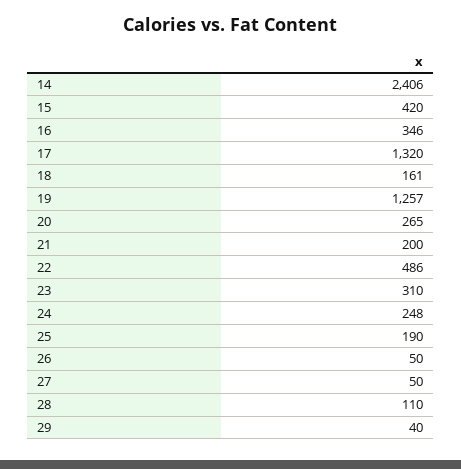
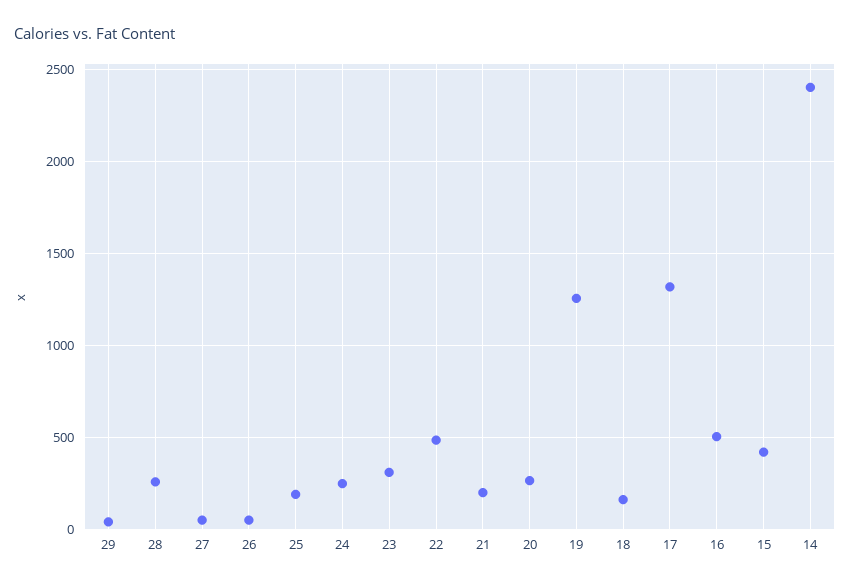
16: 346 -> 500
28: 110 -> 250

